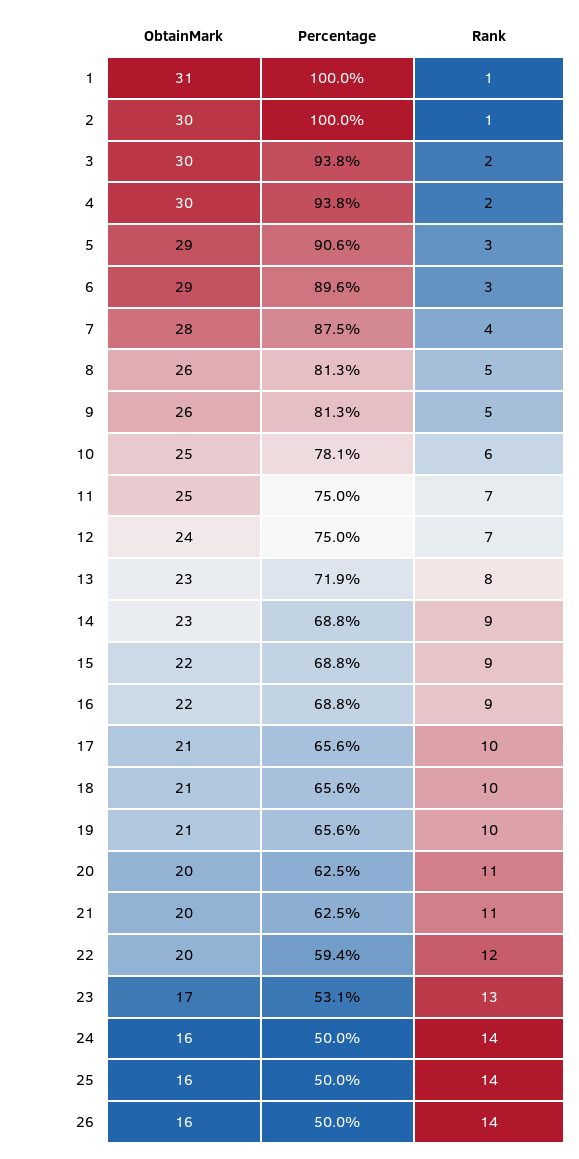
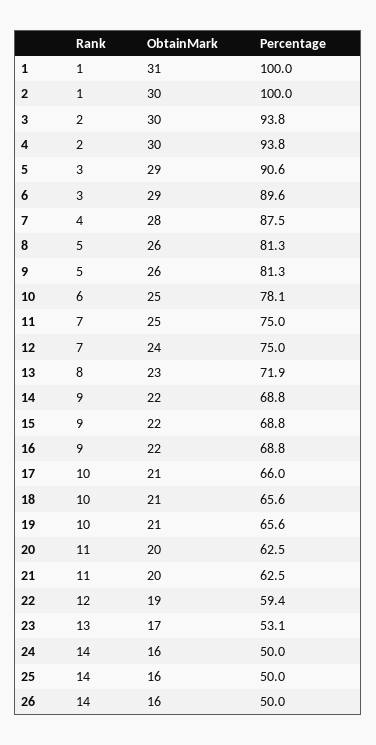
ObtainMark, 14: 23 -> 22
Percentage, 17: 65.6 -> 66
ObtainMark, 22: 20 -> 19

